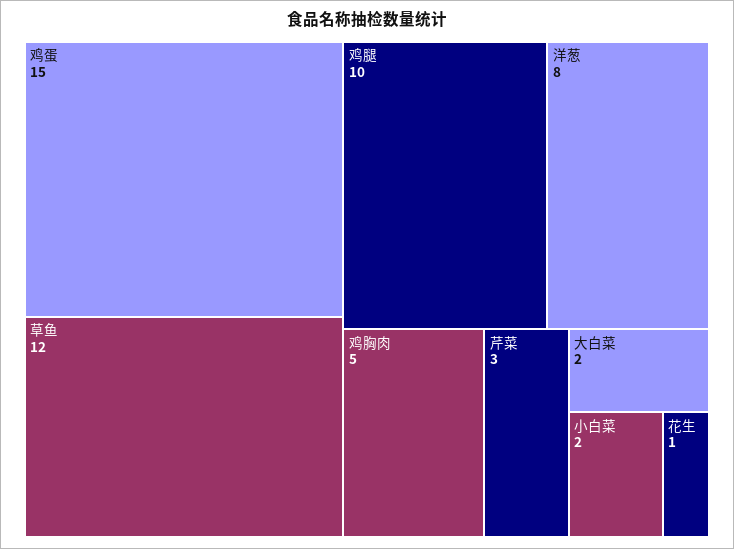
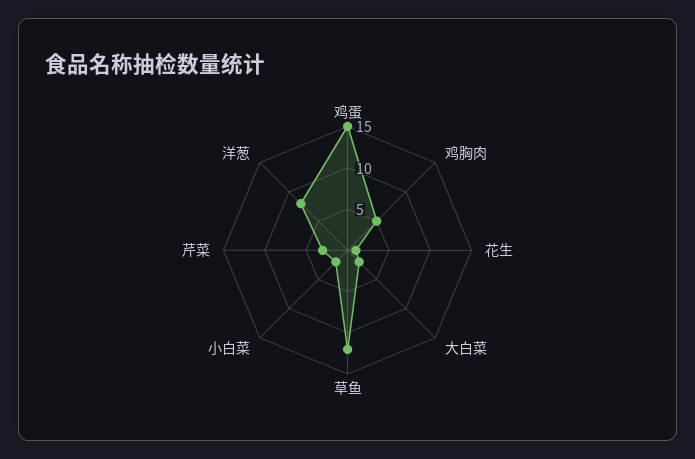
鸡腿: 10 -> none

